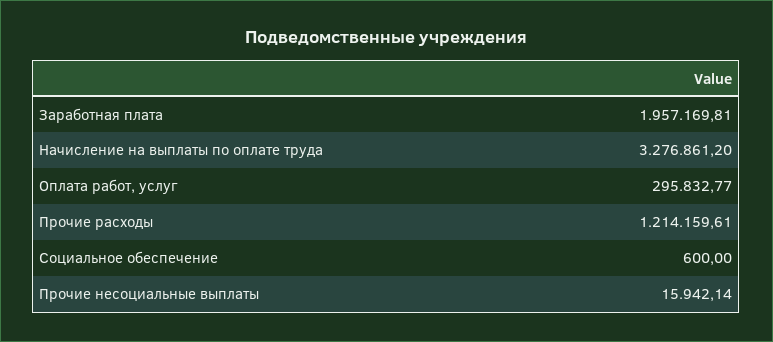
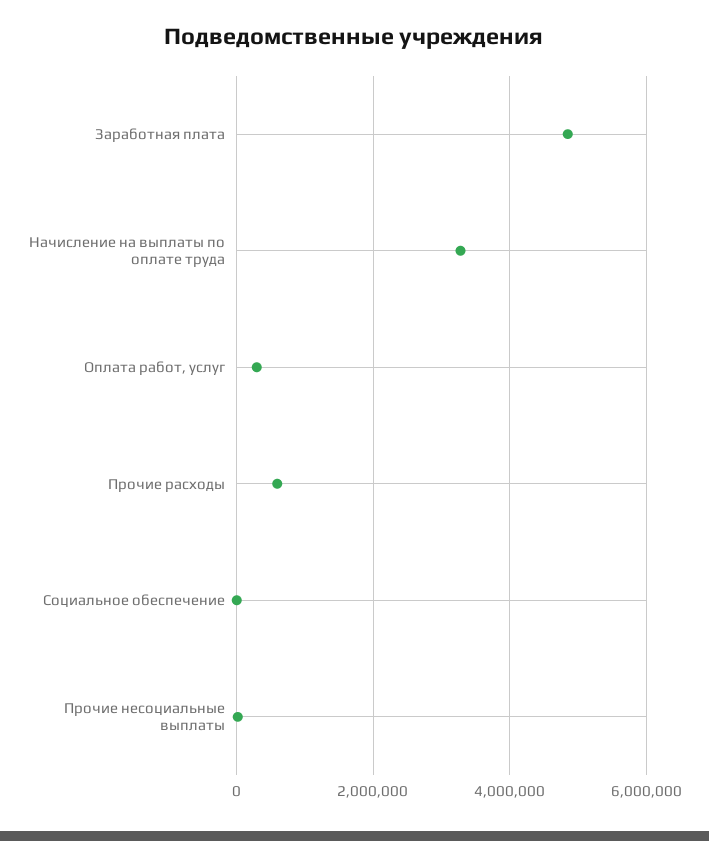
Заработная плата: 1957169.81 -> 4800000
Прочие расходы: 1214159.61 -> 600000

